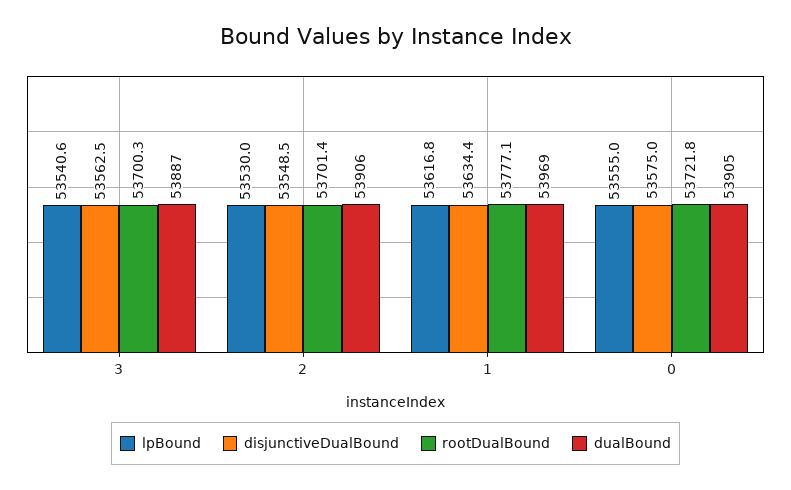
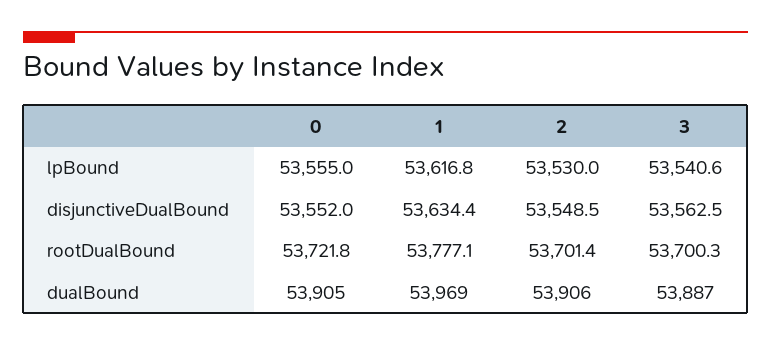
disjunctiveDualBound, 0: 53575 -> 53552

